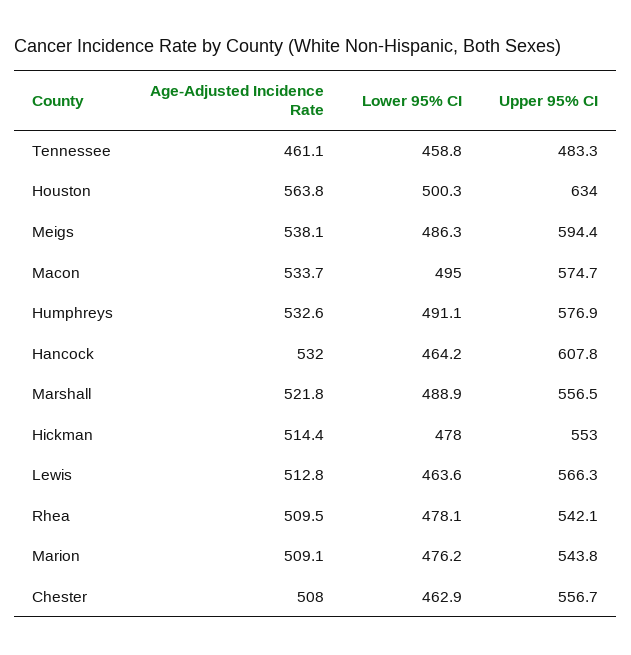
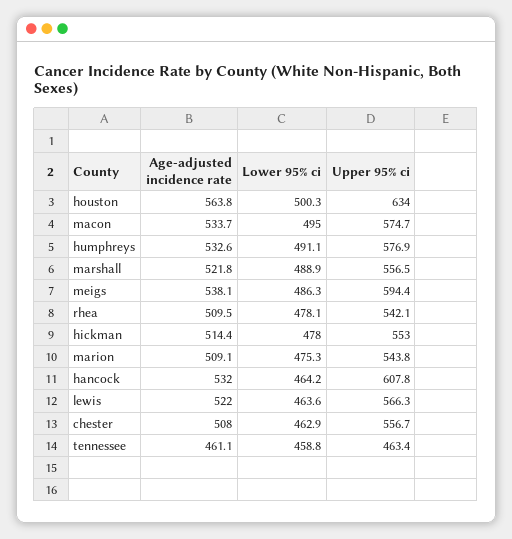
Upper 95% CI, Tennessee: 483.3 -> 463.4
Age-Adjusted Incidence Rate, Lewis: 512.8 -> 522
Lower 95% CI, Marion: 476.2 -> 475.3

